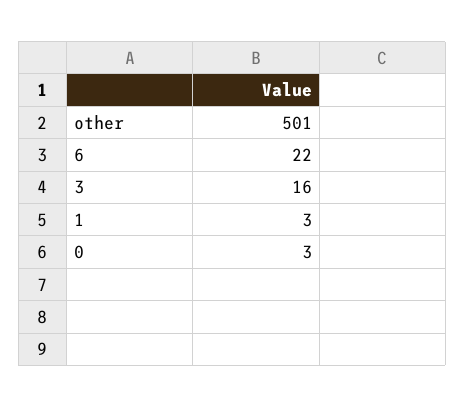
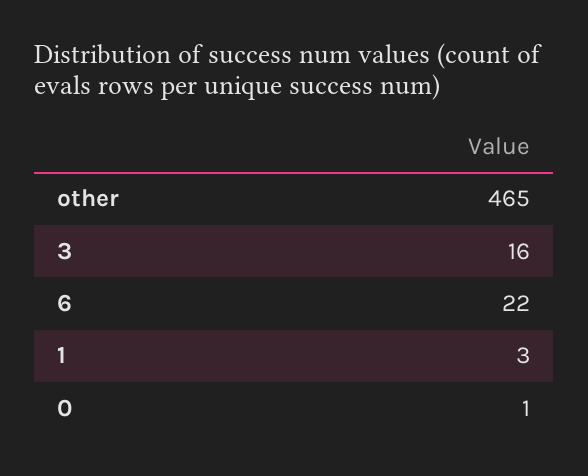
other: 501 -> 465
0: 3 -> 1

